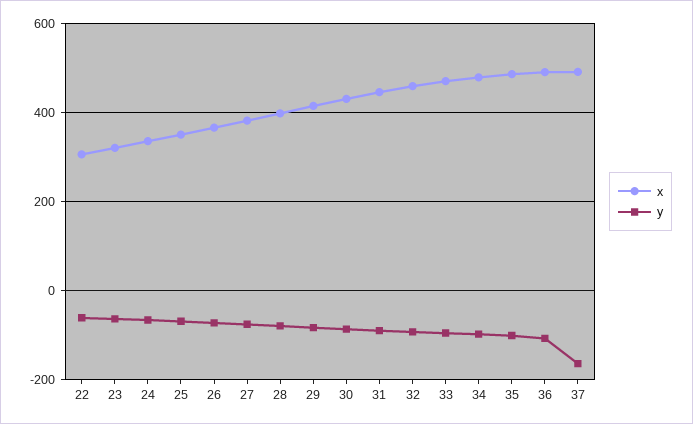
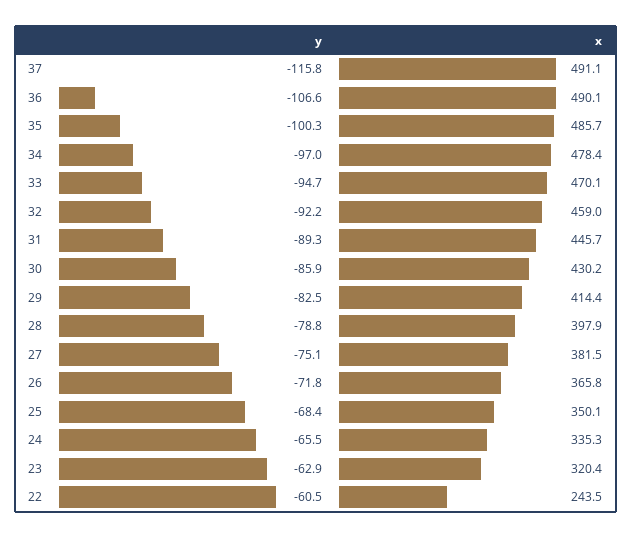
x, 22: 300 -> 243.5
y, 37: -160 -> -115.8

